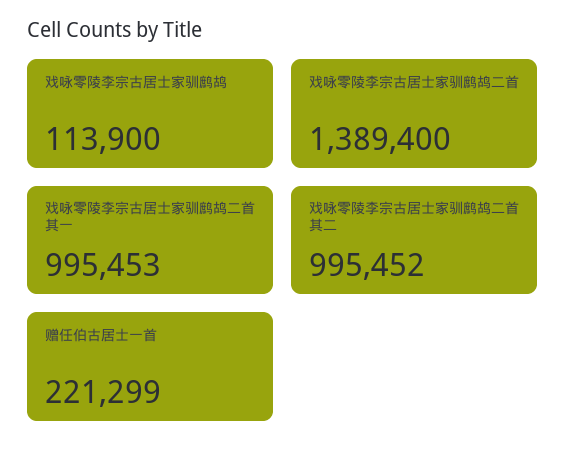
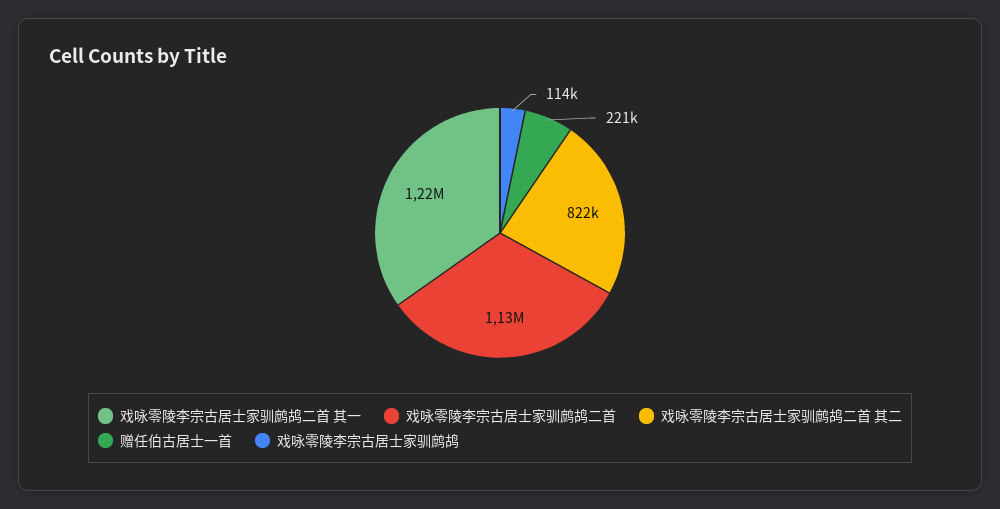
戏咏零陵李宗古居士家驯鹧鸪二首: 1389400 -> 1130000
戏咏零陵李宗古居士家驯鹧鸪二首 其一: 995453 -> 1220000
戏咏零陵李宗古居士家驯鹧鸪二首 其二: 995452 -> 822000

